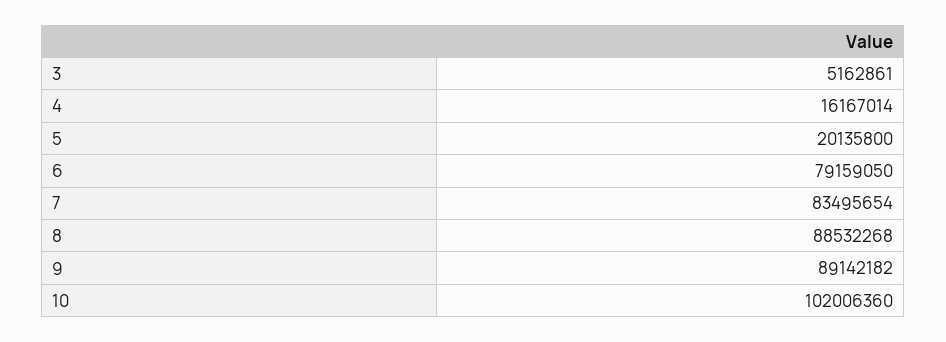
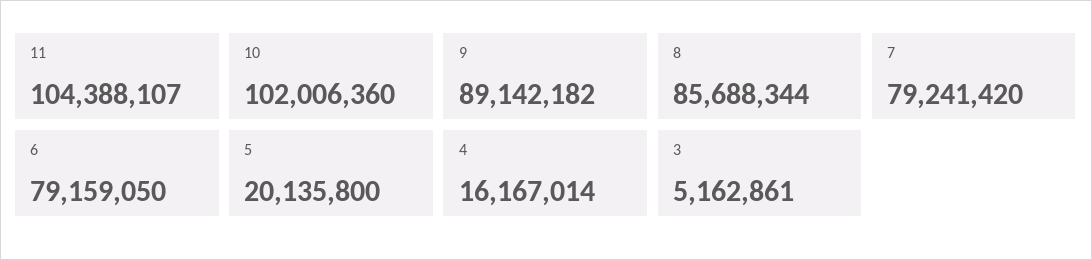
7: 83495654 -> 79241420
8: 88532268 -> 85688344
11: none -> 104388107

